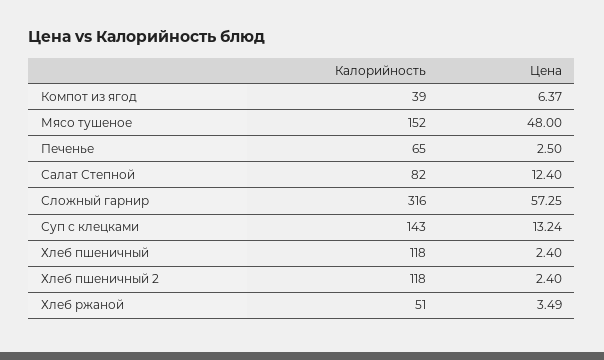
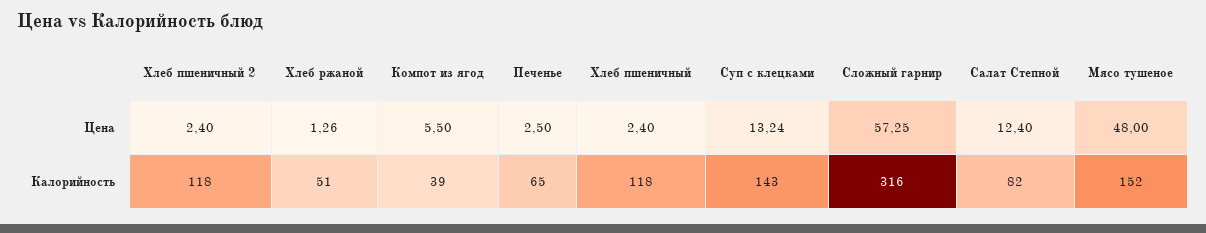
Цена, Компот из ягод: 6.37 -> 5.5
Цена, Хлеб ржаной: 3.49 -> 1.26

